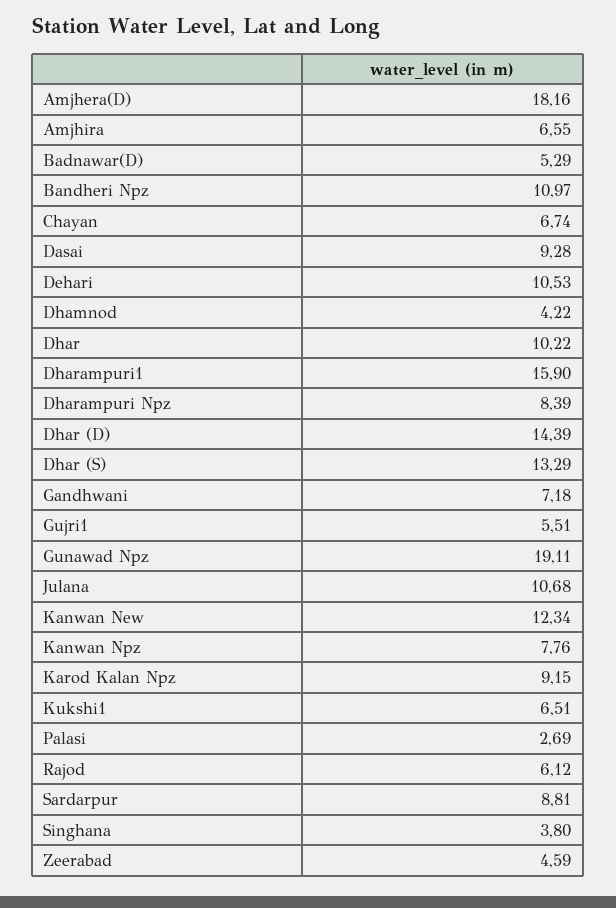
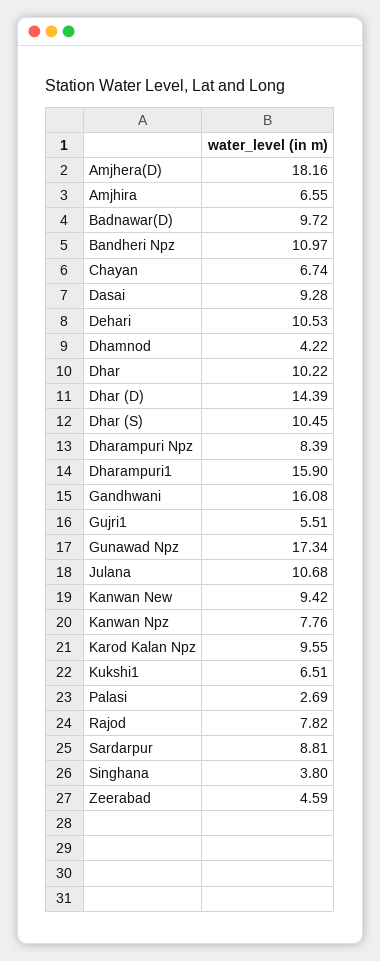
Badnawar(D): 5.29 -> 9.72
Dhar (S): 13.29 -> 10.45
Gandhwani: 7.18 -> 16.08
Gunawad Npz: 19.11 -> 17.34
Kanwan New: 12.34 -> 9.42
Karod Kalan Npz: 9.15 -> 9.55
Rajod: 6.12 -> 7.82

